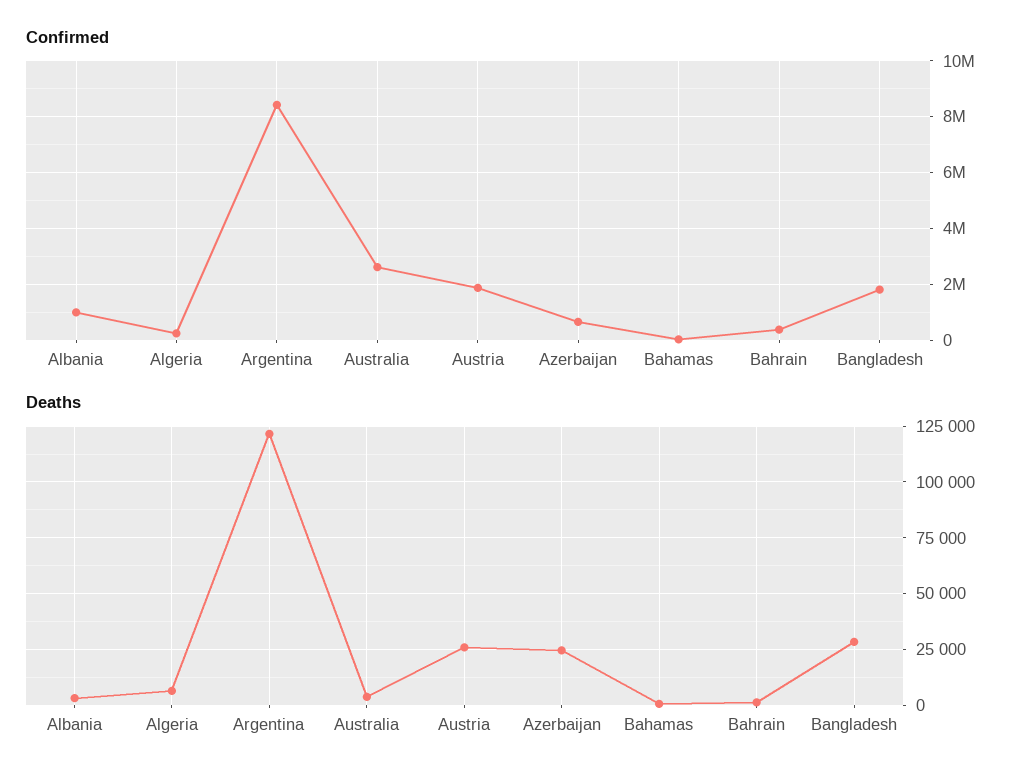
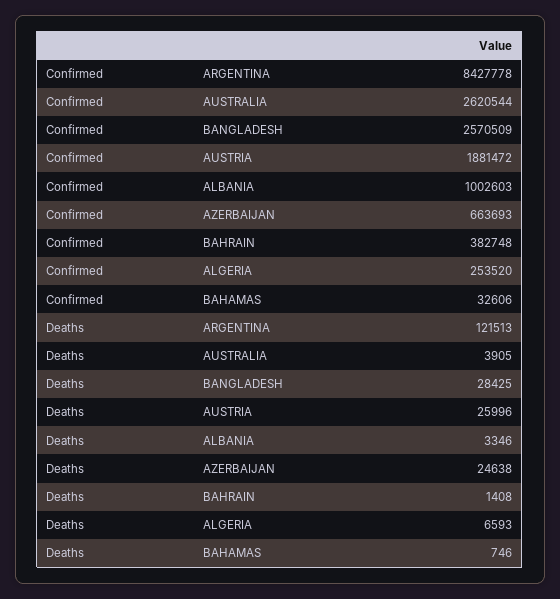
Confirmed, Bangladesh: 1750000 -> 2570509

